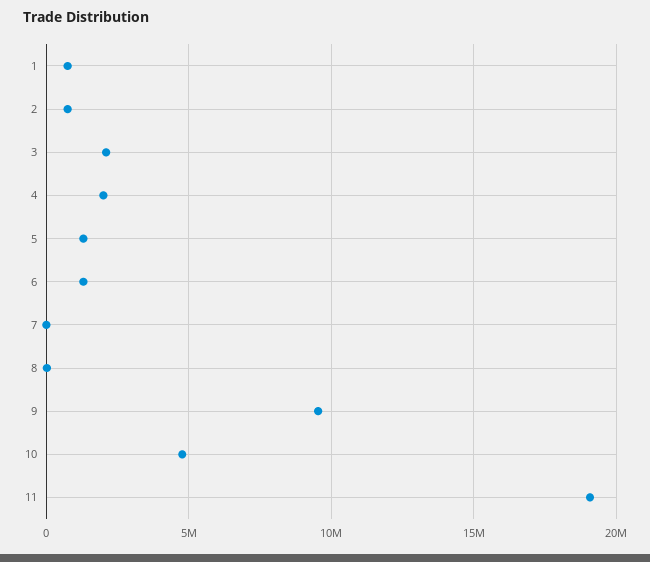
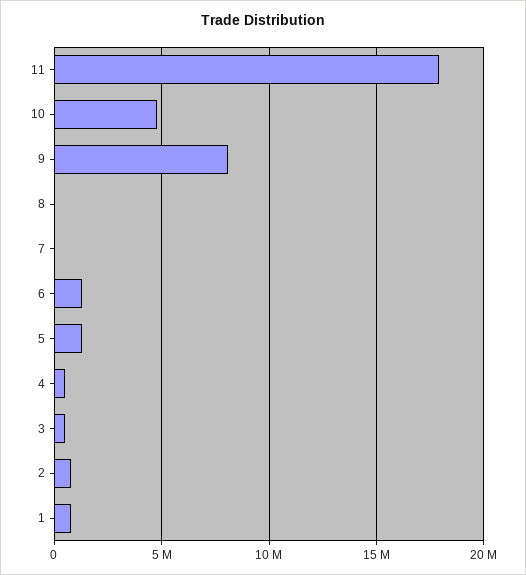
3: 2000000 -> 500000
4: 2000000 -> 500000
9: 9500000 -> 8000000
11: 19000000 -> 18000000

